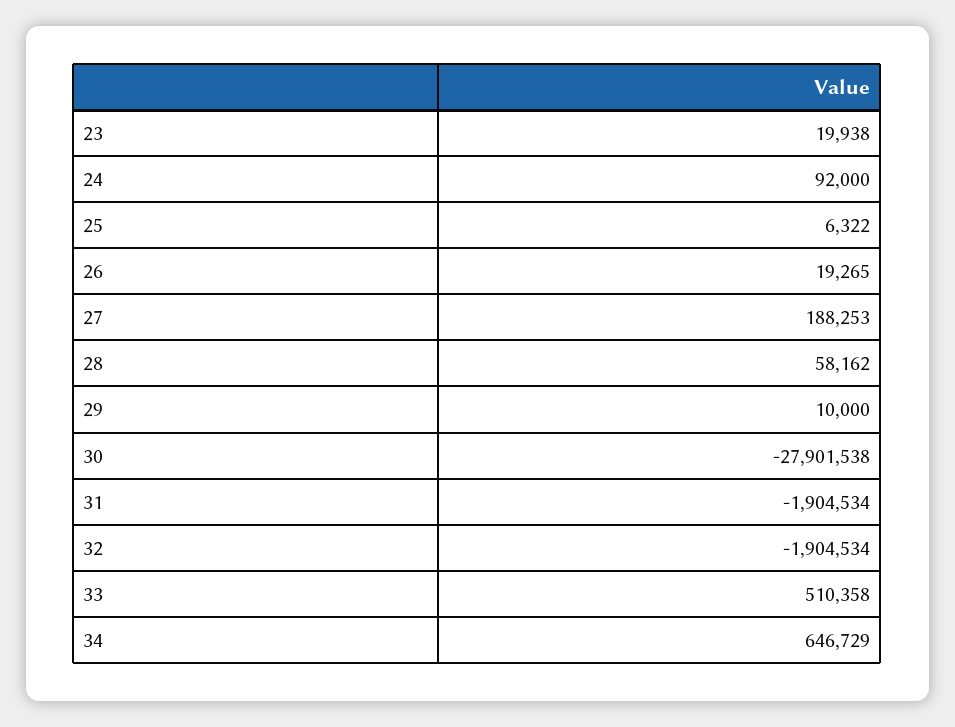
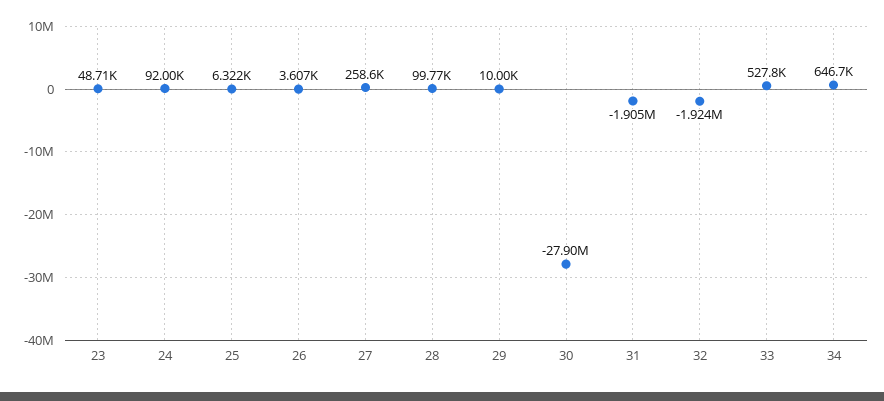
23: 19938 -> 48710
26: 19265 -> 3607
27: 188253 -> 258600
28: 58162 -> 99770
32: -1904534 -> -1924000
33: 510358 -> 527800

